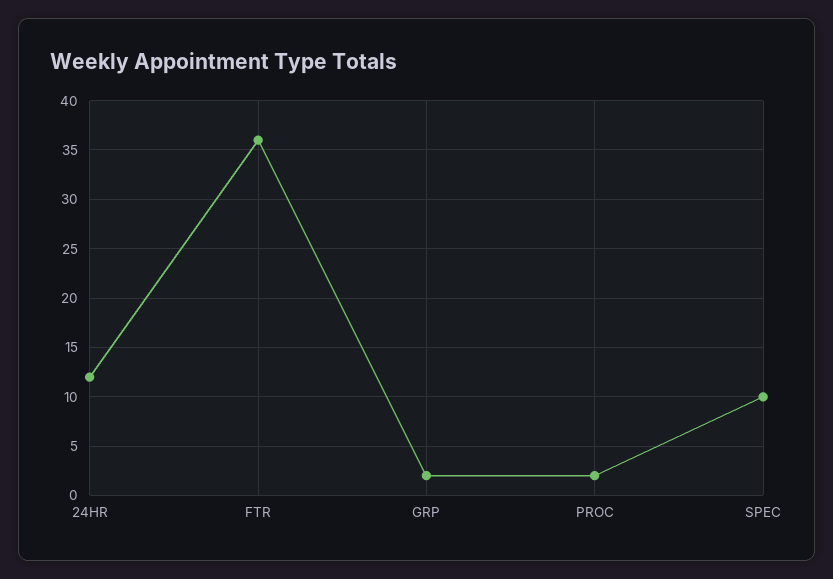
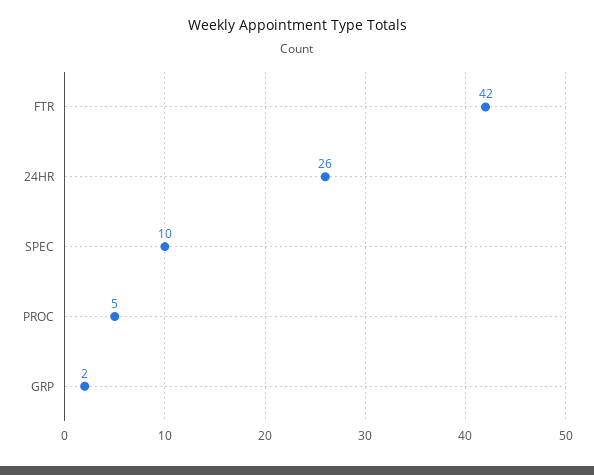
24HR: 12 -> 26
FTR: 36 -> 42
PROC: 2 -> 5

